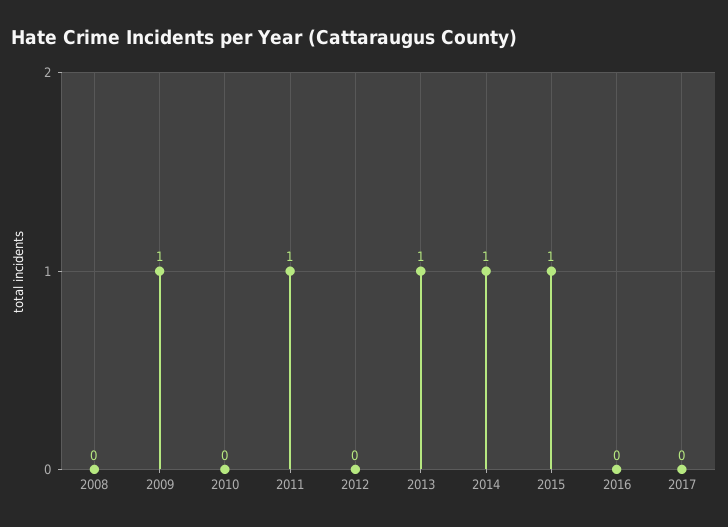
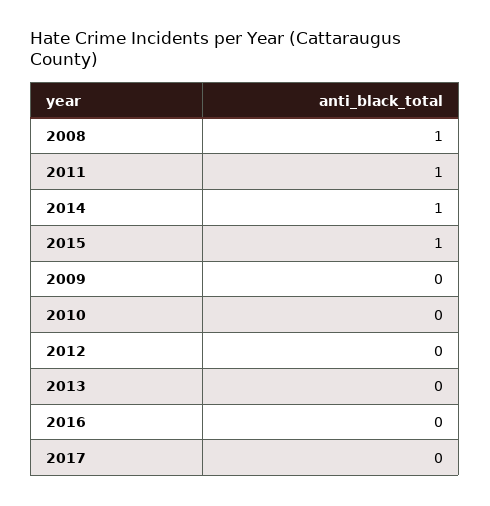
2008: 0 -> 1
2009: 1 -> 0
2013: 1 -> 0

